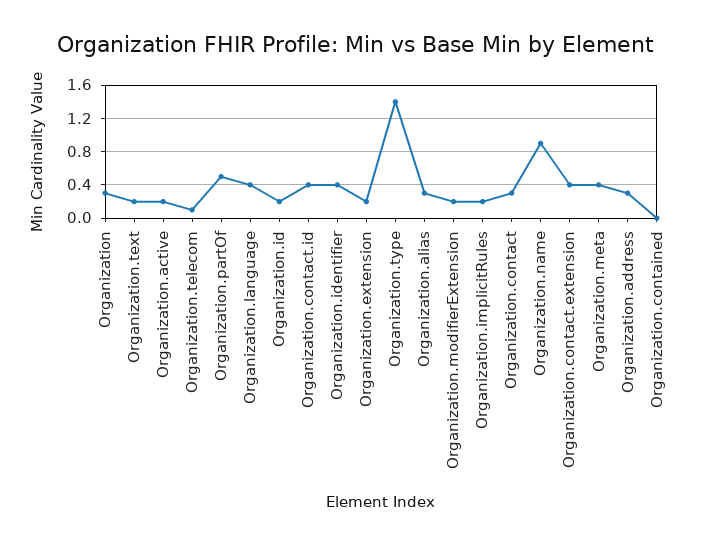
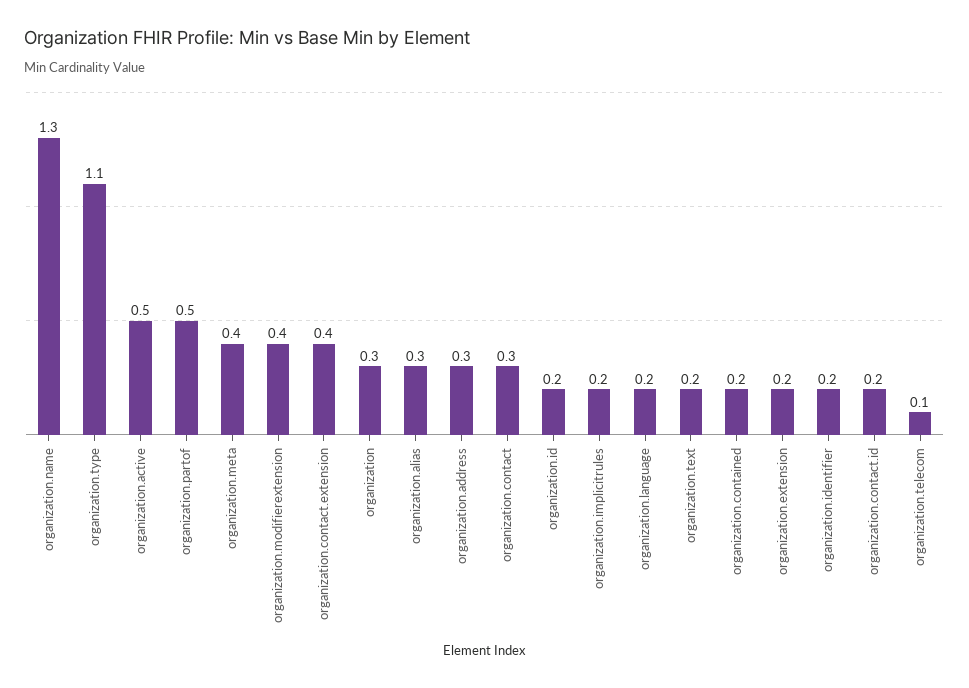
Organization.active: 0.2 -> 0.5
Organization.language: 0.4 -> 0.2
Organization.contact.id: 0.4 -> 0.2
Organization.identifier: 0.4 -> 0.2
Organization.type: 1.4 -> 1.1
Organization.modifierExtension: 0.2 -> 0.4
Organization.name: 0.9 -> 1.3
Organization.contained: 0 -> 0.2

